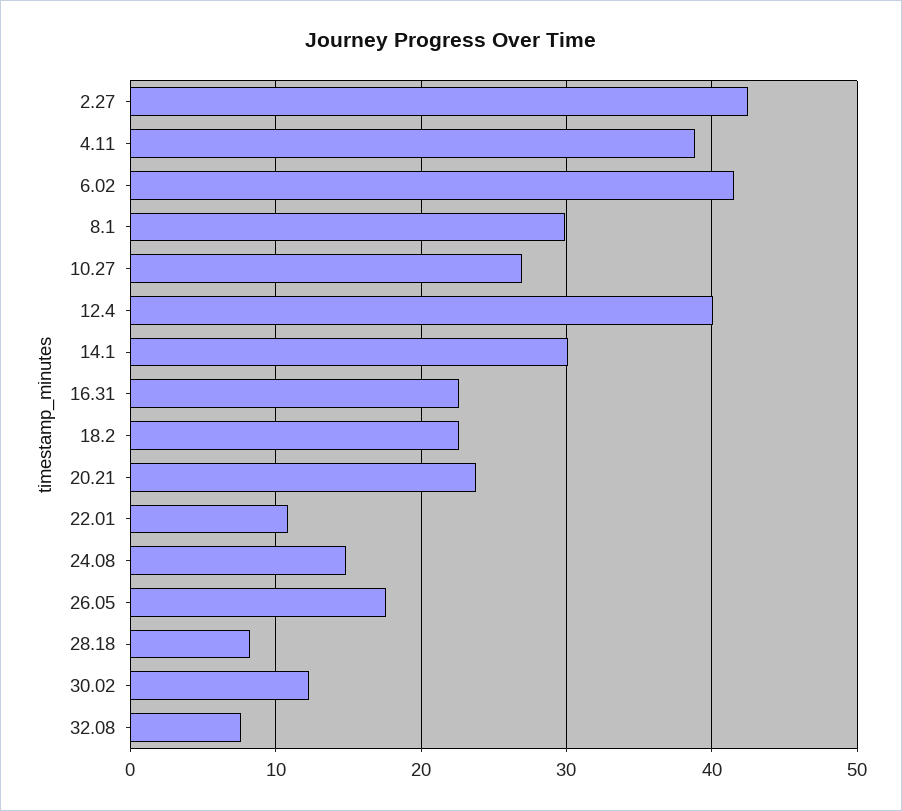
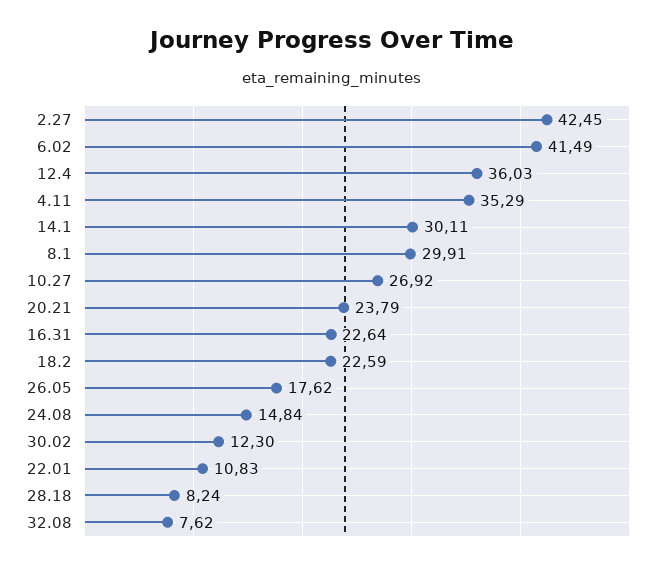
4.11: 39 -> 35.29
12.4: 40 -> 36.03

